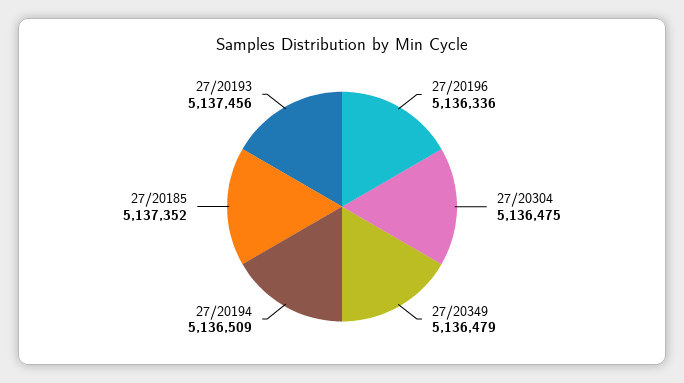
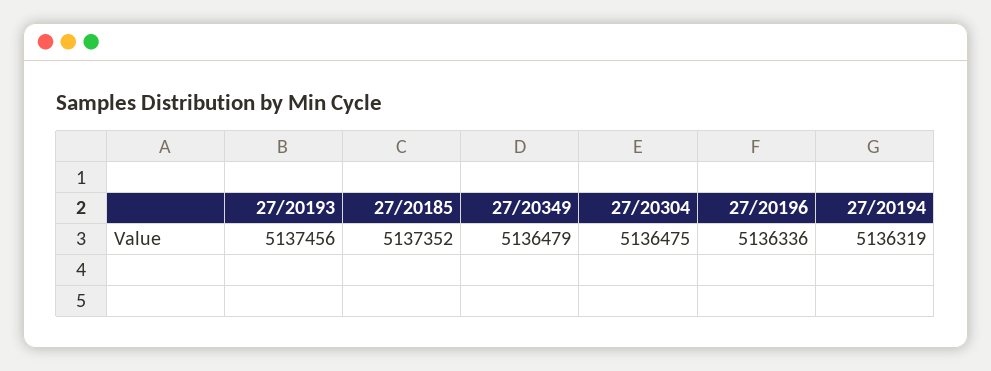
27/20194: 5136509 -> 5136319

